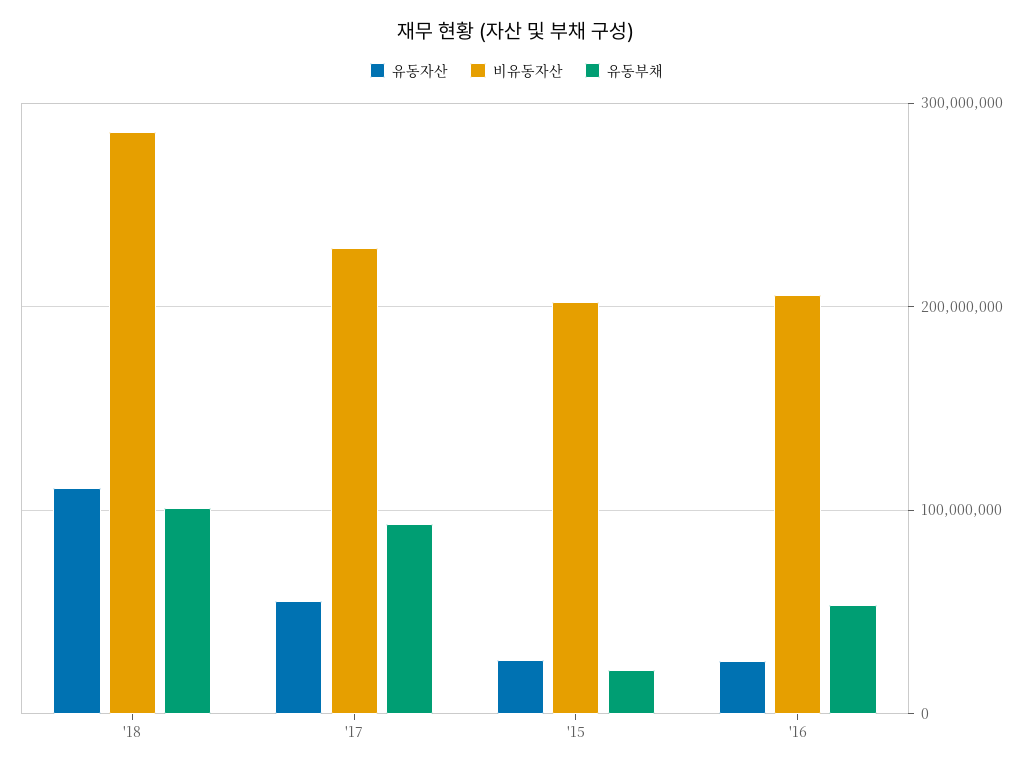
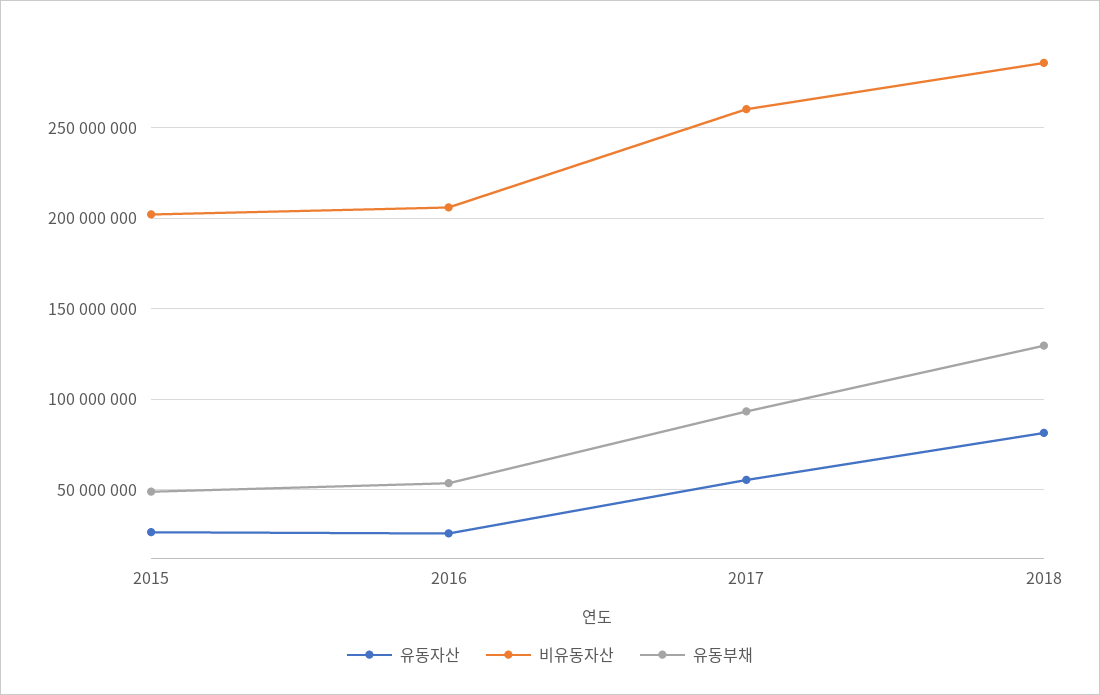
유동자산, '18: 110000000 -> 80000000
유동부채, '18: 100000000 -> 130000000
비유동자산, '17: 230000000 -> 260000000
유동부채, '15: 20000000 -> 50000000

